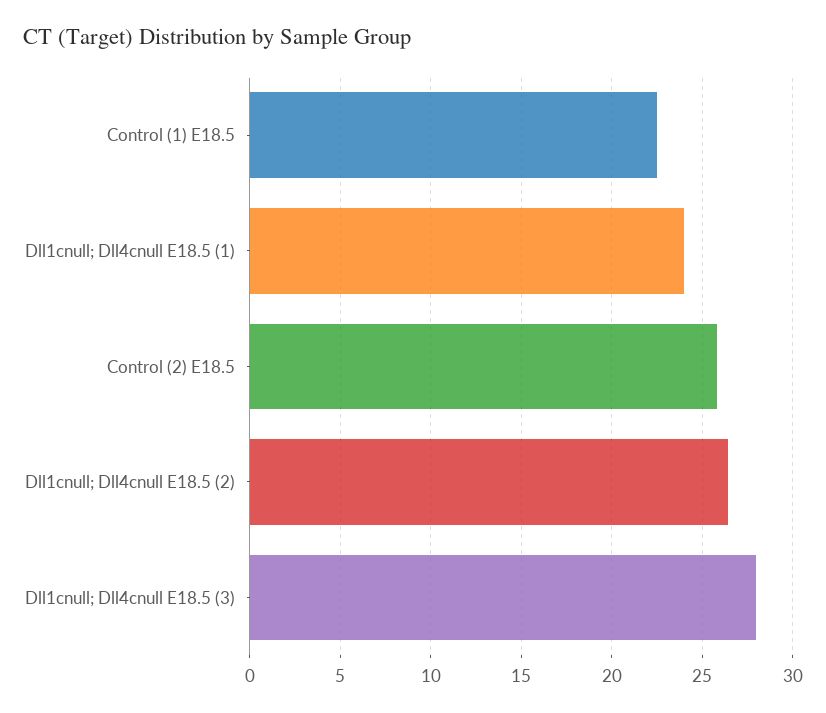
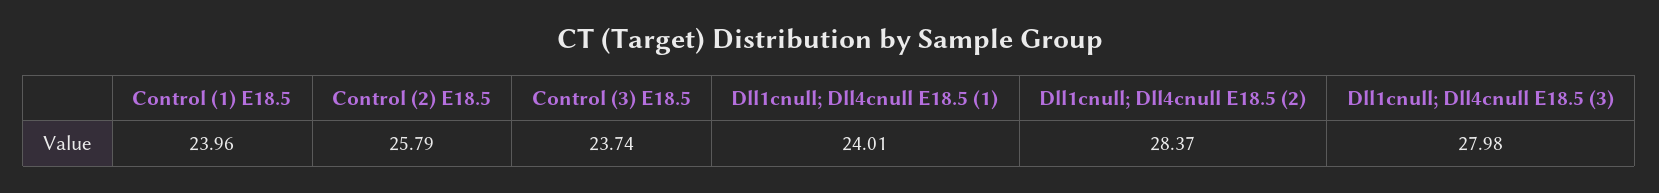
Control (1) E18.5: 22.5 -> 23.96
Dll1cnull; Dll4cnull E18.5 (2): 26.5 -> 28.37
Control (3) E18.5: none -> 23.74

